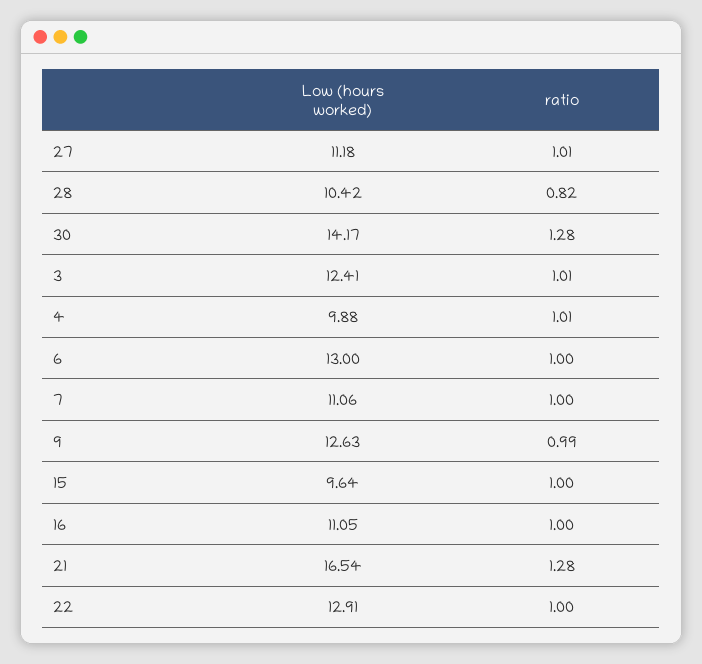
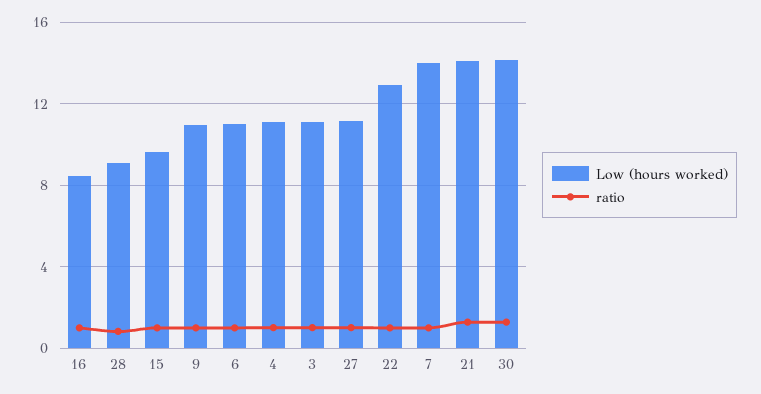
Low (hours worked), 28: 10.42 -> 9
Low (hours worked), 3: 12.41 -> 11
Low (hours worked), 4: 9.88 -> 11
Low (hours worked), 6: 13 -> 11
Low (hours worked), 7: 11.06 -> 14
Low (hours worked), 9: 12.63 -> 11
Low (hours worked), 16: 11.05 -> 8.5
Low (hours worked), 21: 16.54 -> 14

